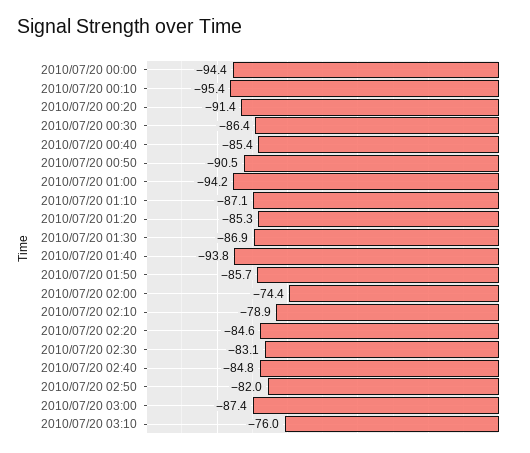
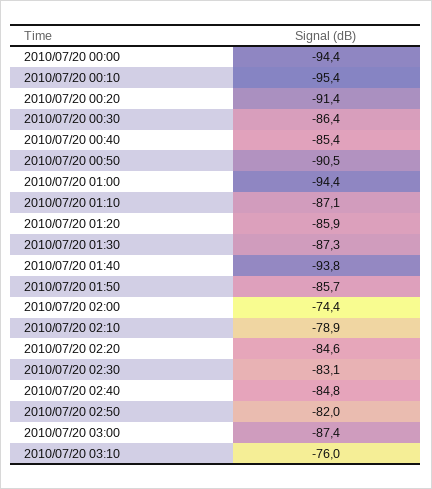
2010/07/20 01:00: -94.2 -> -94.4
2010/07/20 01:20: -85.3 -> -85.9
2010/07/20 01:30: -86.9 -> -87.3

